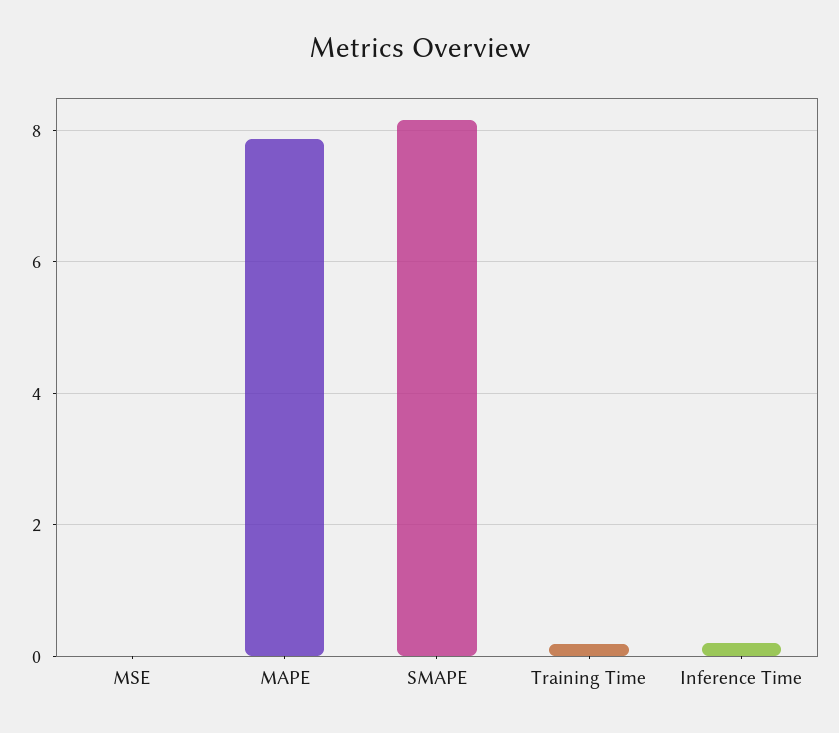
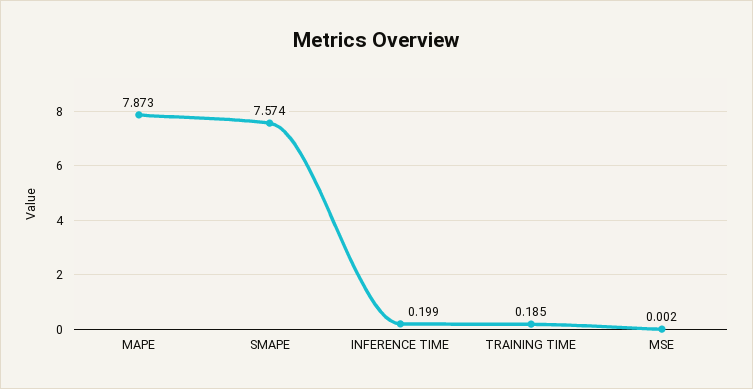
SMAPE: 8.2 -> 7.574

